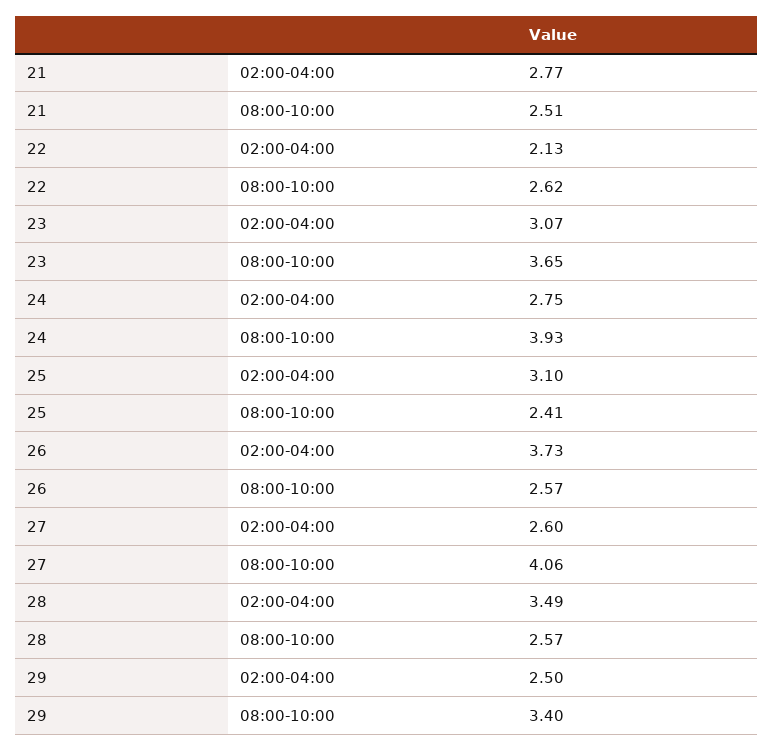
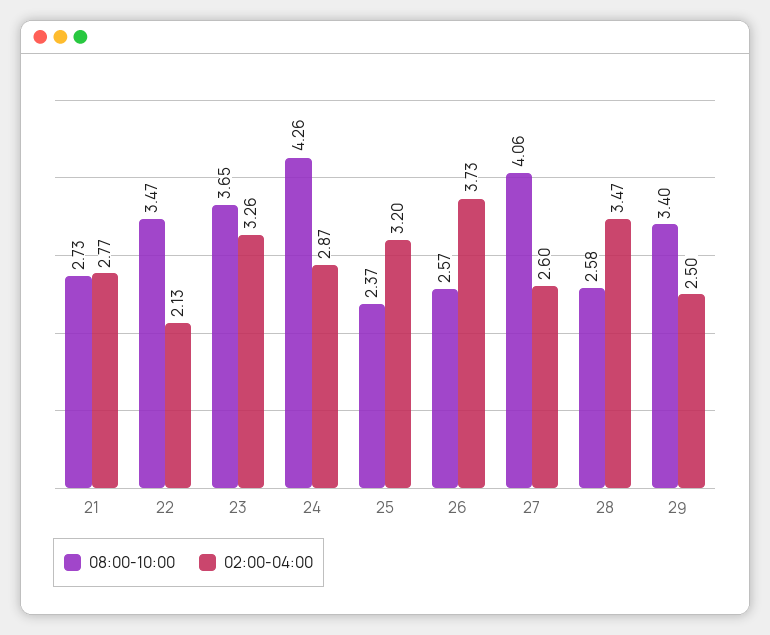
08:00-10:00, 21: 2.51 -> 2.73
08:00-10:00, 22: 2.62 -> 3.47
02:00-04:00, 23: 3.07 -> 3.26
02:00-04:00, 24: 2.75 -> 2.87
08:00-10:00, 24: 3.93 -> 4.26
02:00-04:00, 25: 3.1 -> 3.2
08:00-10:00, 25: 2.41 -> 2.37
02:00-04:00, 28: 3.49 -> 3.47
08:00-10:00, 28: 2.57 -> 2.58

